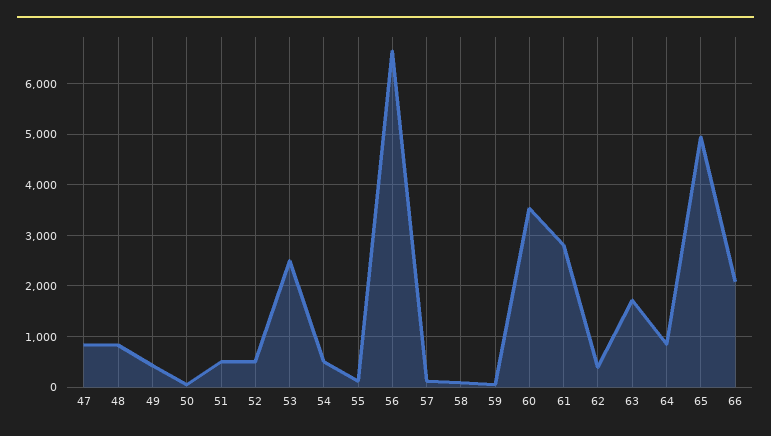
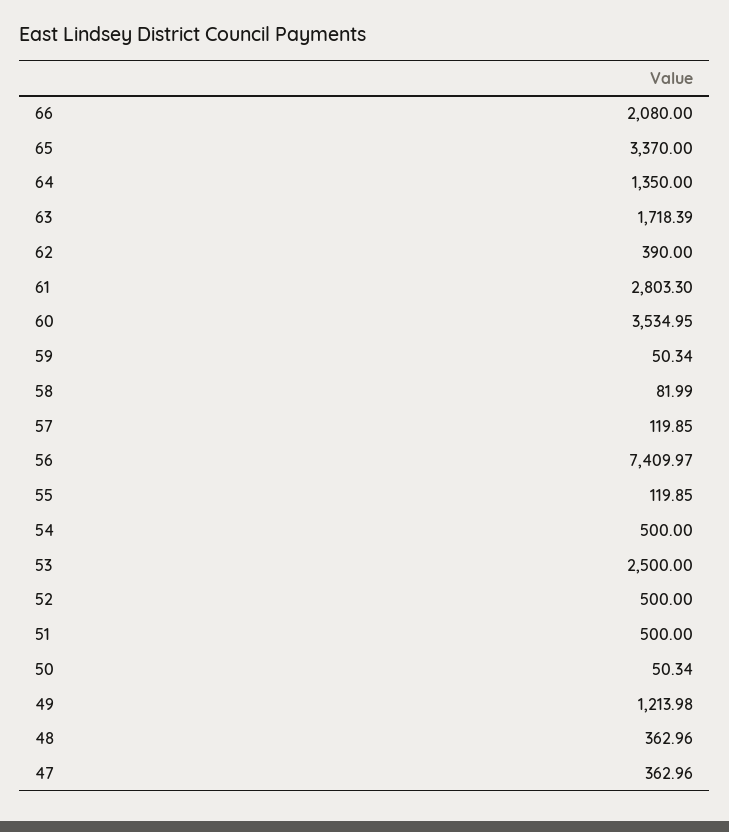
47: 800 -> 362.96
48: 800 -> 362.96
49: 400 -> 1213.98
56: 6600 -> 7409.97
64: 800 -> 1350
65: 5000 -> 3370

